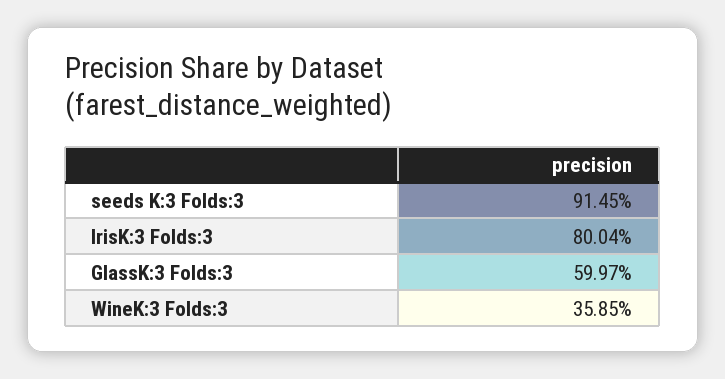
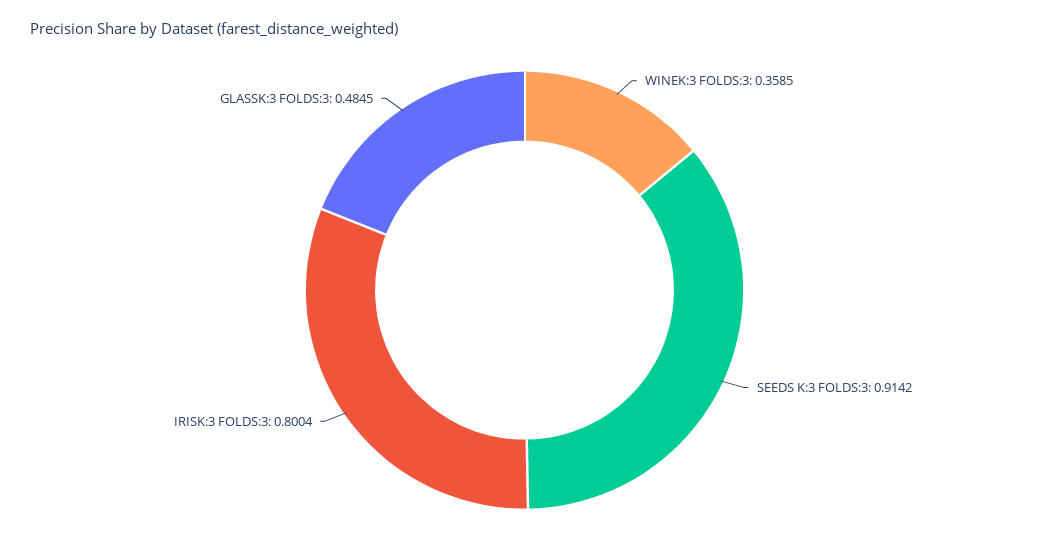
seeds K:3 Folds:3: 0.9145 -> 0.9142
GlassK:3 Folds:3: 0.5997 -> 0.4845

